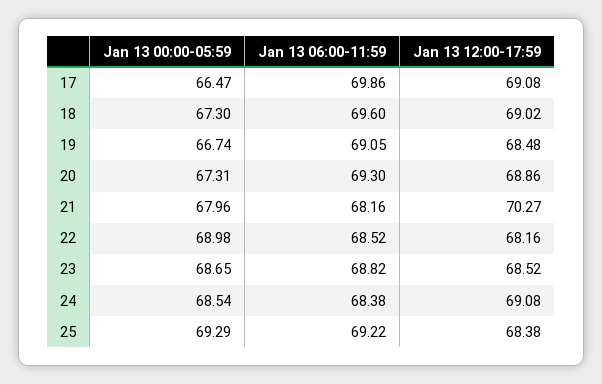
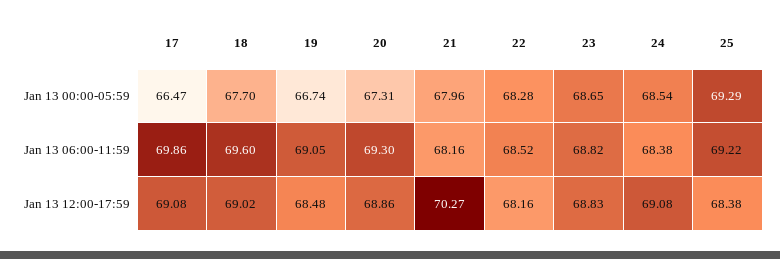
Jan 13 00:00-05:59, 18: 67.3 -> 67.7
Jan 13 00:00-05:59, 22: 68.98 -> 68.28
Jan 13 12:00-17:59, 23: 68.52 -> 68.83

